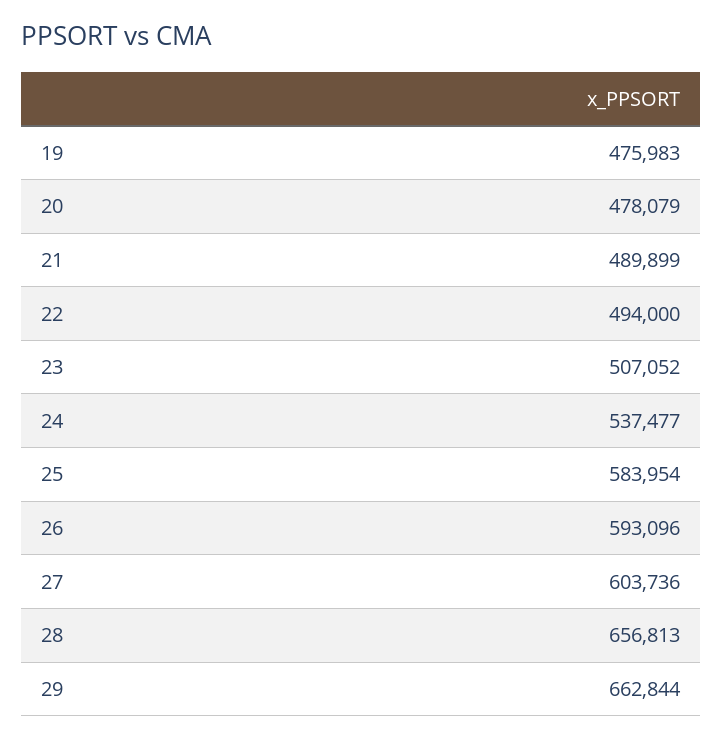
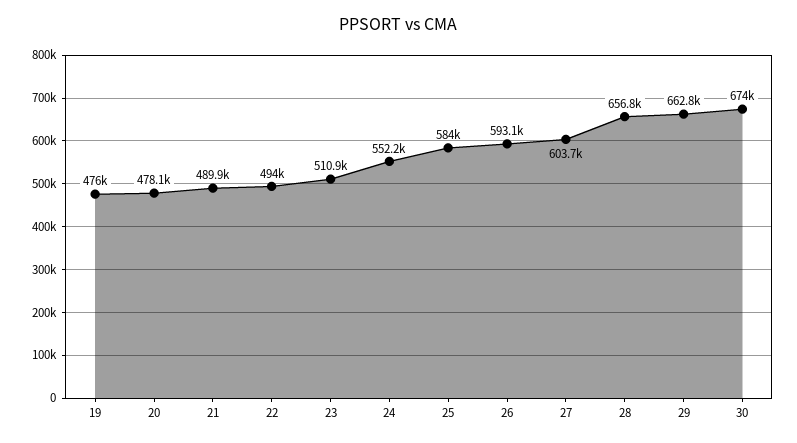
23: 507052 -> 510900
24: 537477 -> 552200
30: none -> 674000

